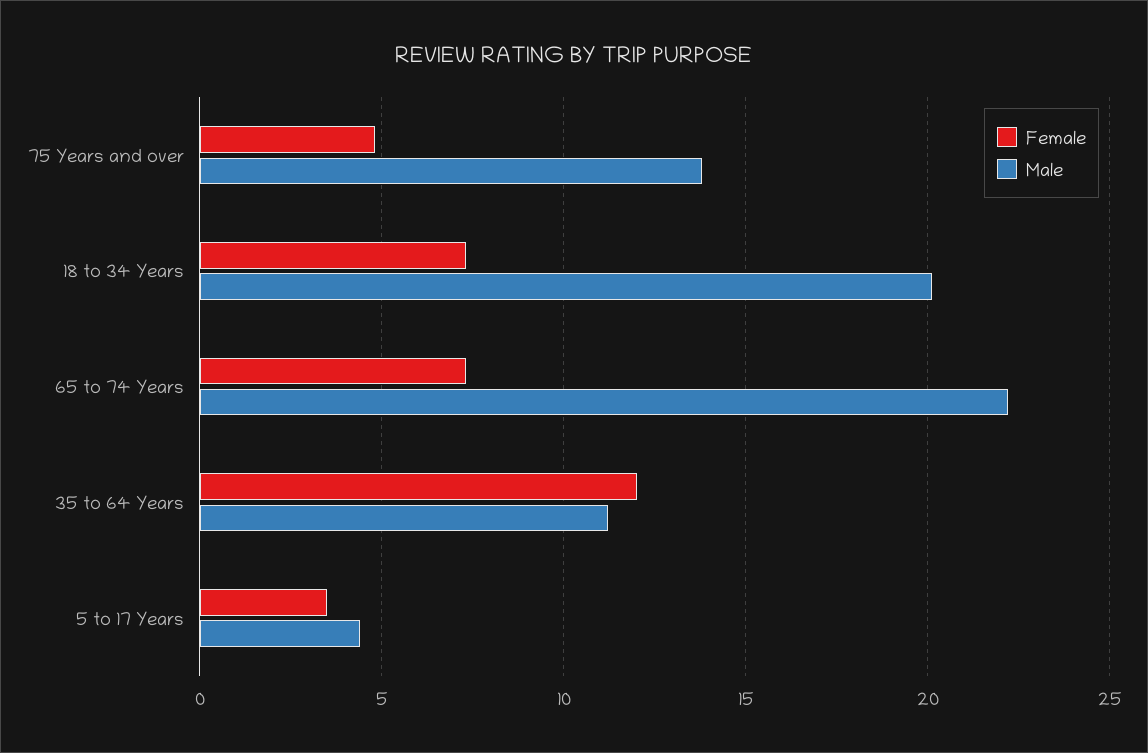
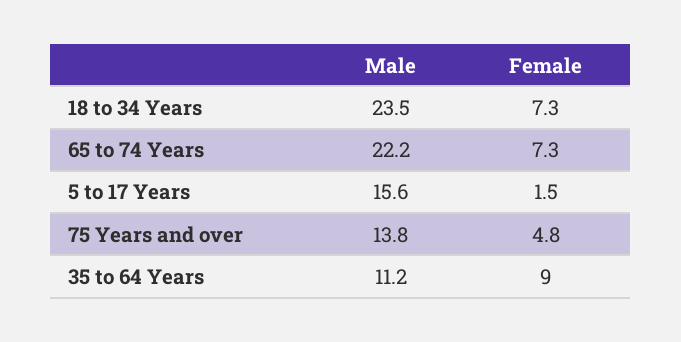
Male, 18 to 34 Years: 20 -> 23.5
Female, 35 to 64 Years: 12 -> 9
Female, 5 to 17 Years: 3.5 -> 1.5
Male, 5 to 17 Years: 4.5 -> 15.6

